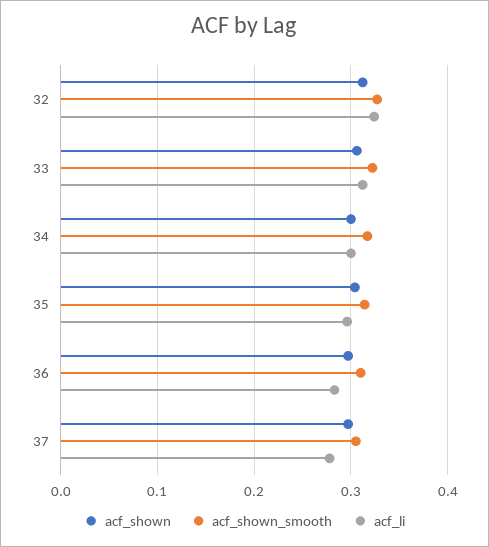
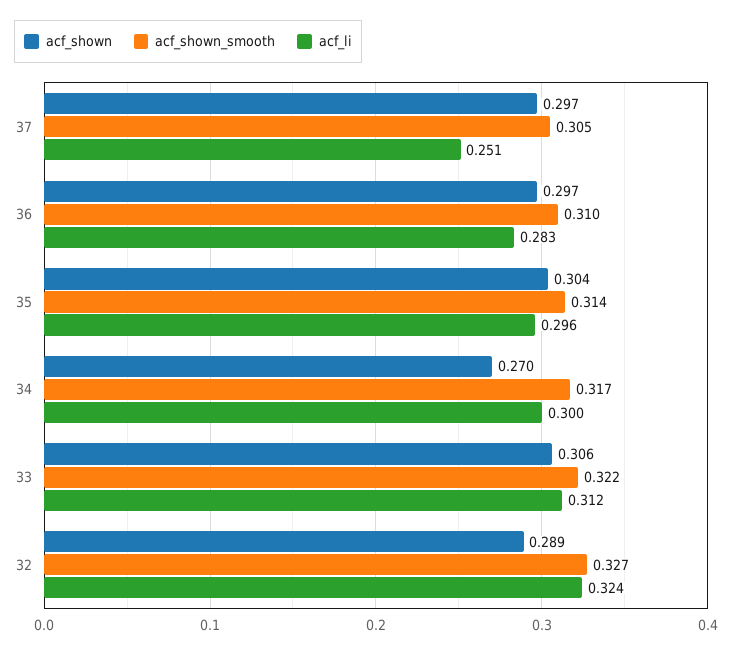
acf_shown, 32: 0.31 -> 0.289
acf_shown, 34: 0.3 -> 0.27
acf_li, 37: 0.28 -> 0.251

